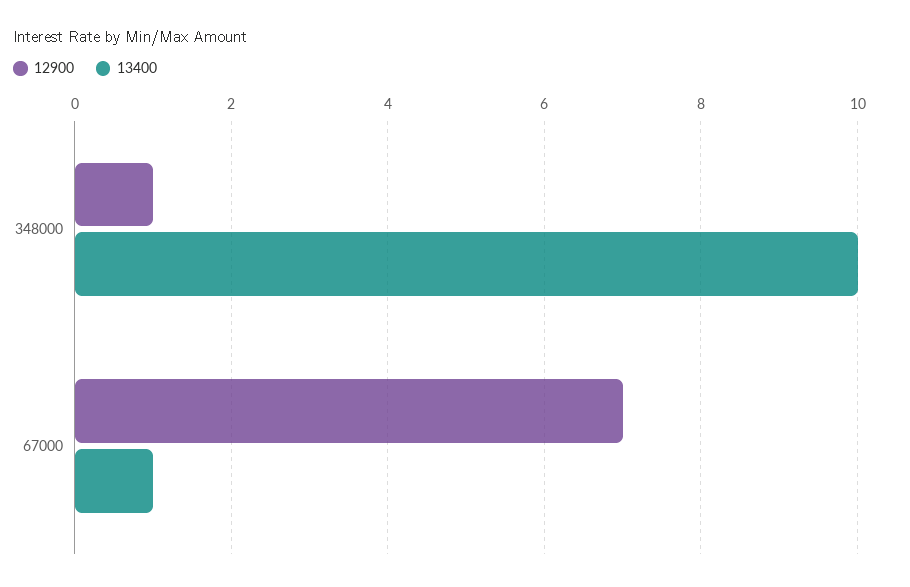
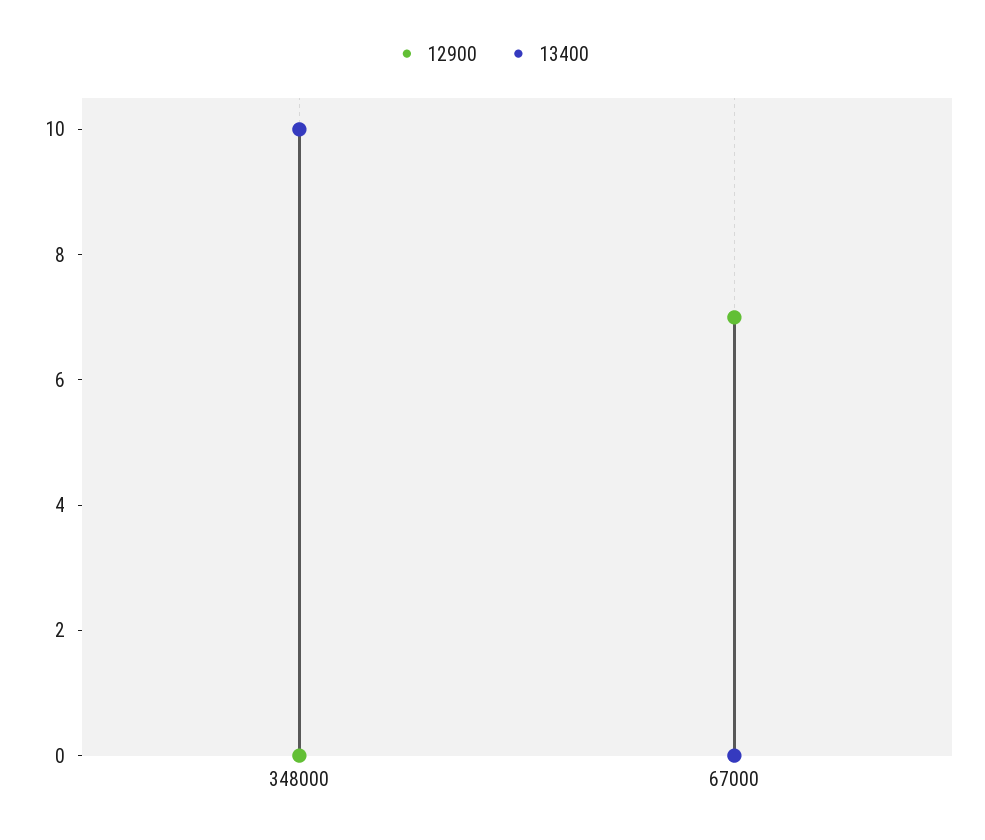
12900, 348000: 1 -> 0
13400, 67000: 1 -> 0

